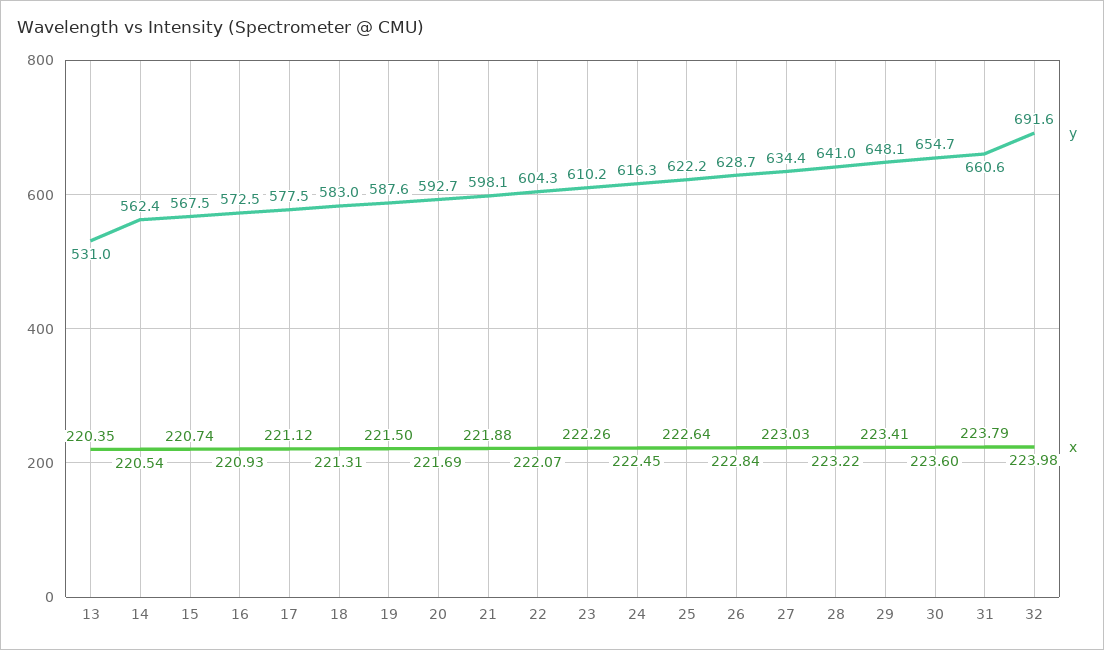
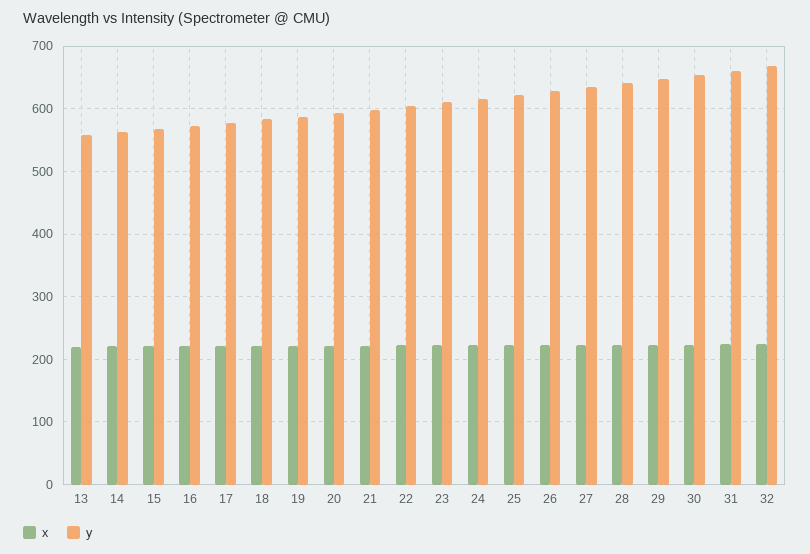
y, 13: 531 -> 560
y, 32: 691.6 -> 670

